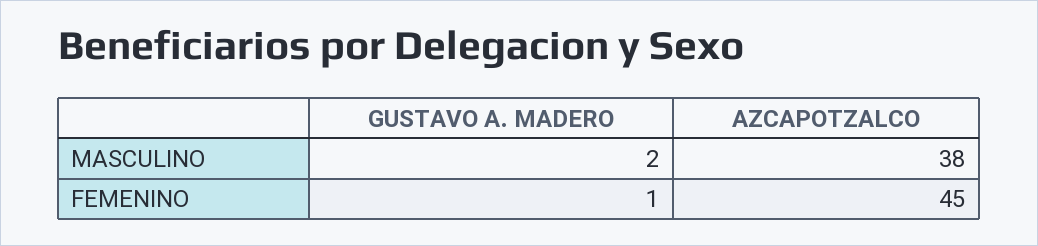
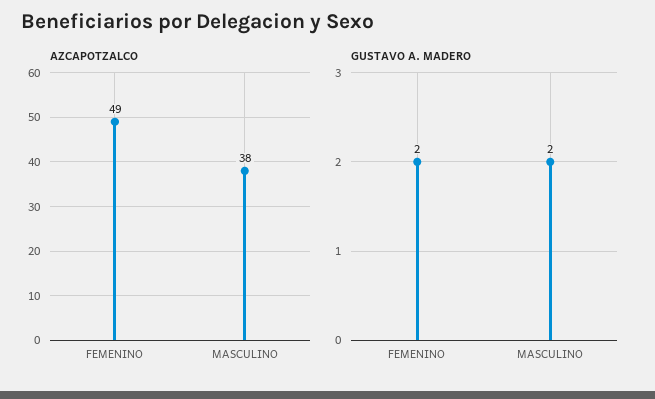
GUSTAVO A. MADERO, FEMENINO: 1 -> 2
AZCAPOTZALCO, FEMENINO: 45 -> 49

